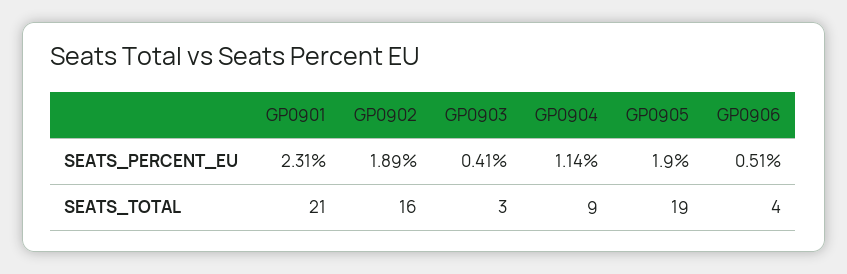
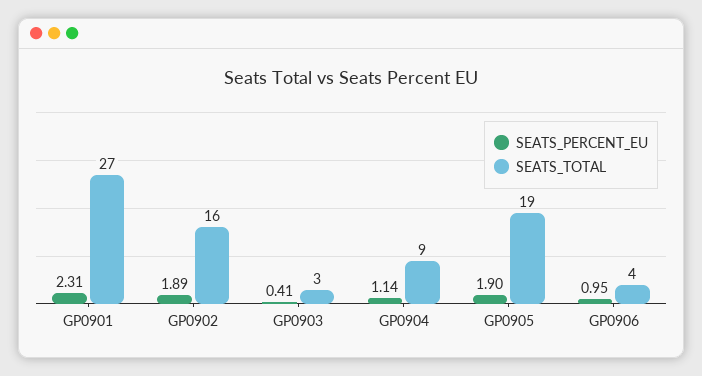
SEATS_PERCENT_EU, GP0906: 0.51 -> 0.95
SEATS_TOTAL, GP0901: 21 -> 27

